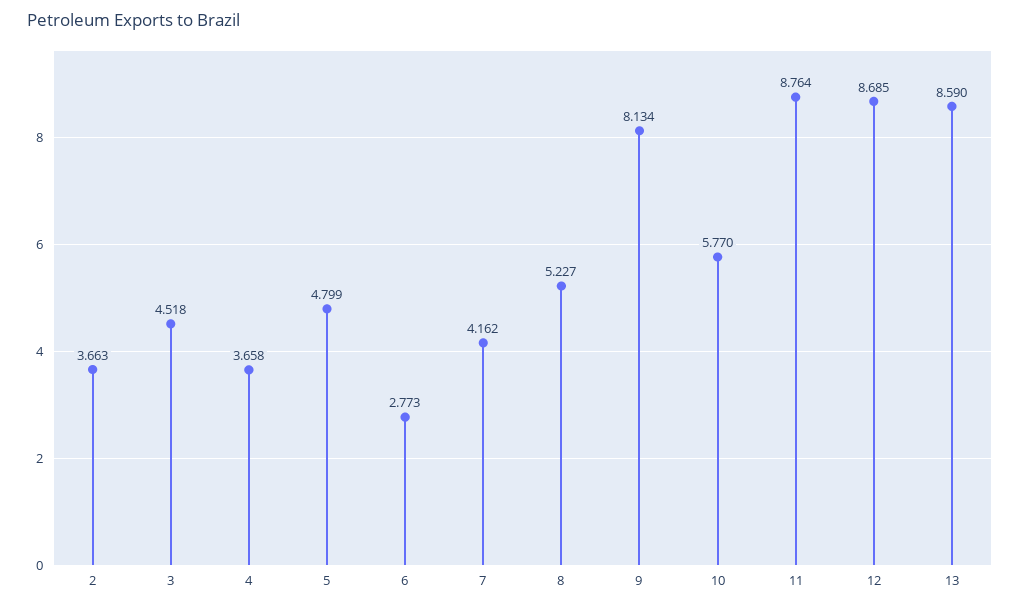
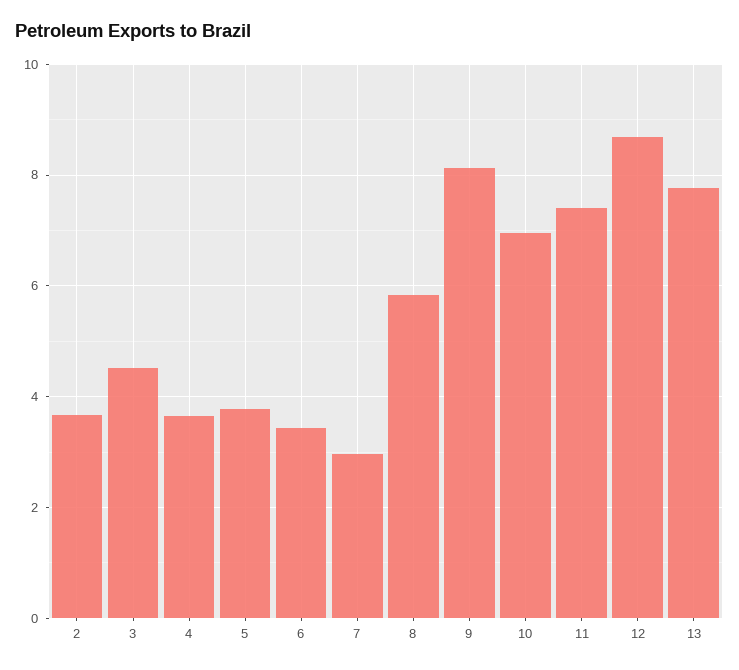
5: 4.799 -> 3.8
6: 2.773 -> 3.4
7: 4.162 -> 3
8: 5.227 -> 5.8
10: 5.77 -> 7
11: 8.764 -> 7.4
13: 8.59 -> 7.8

